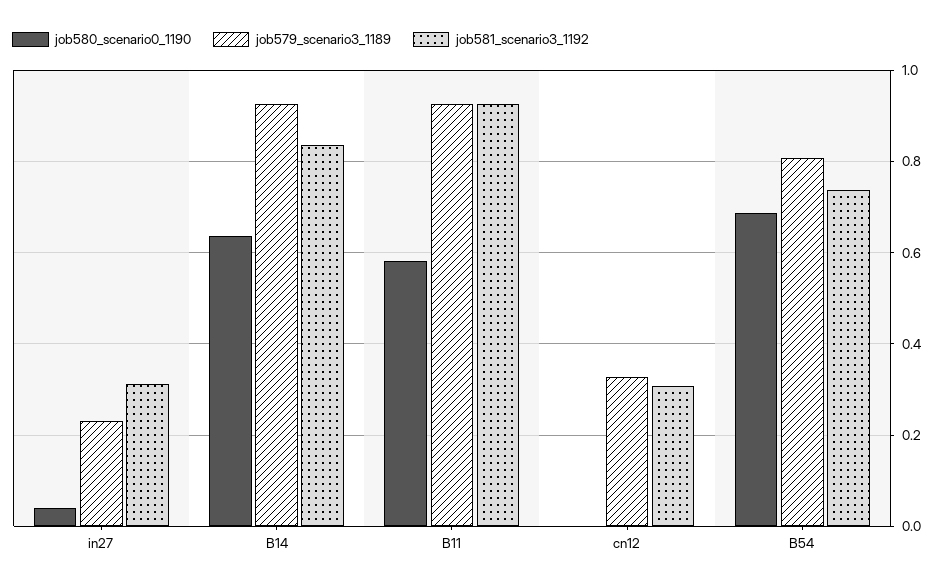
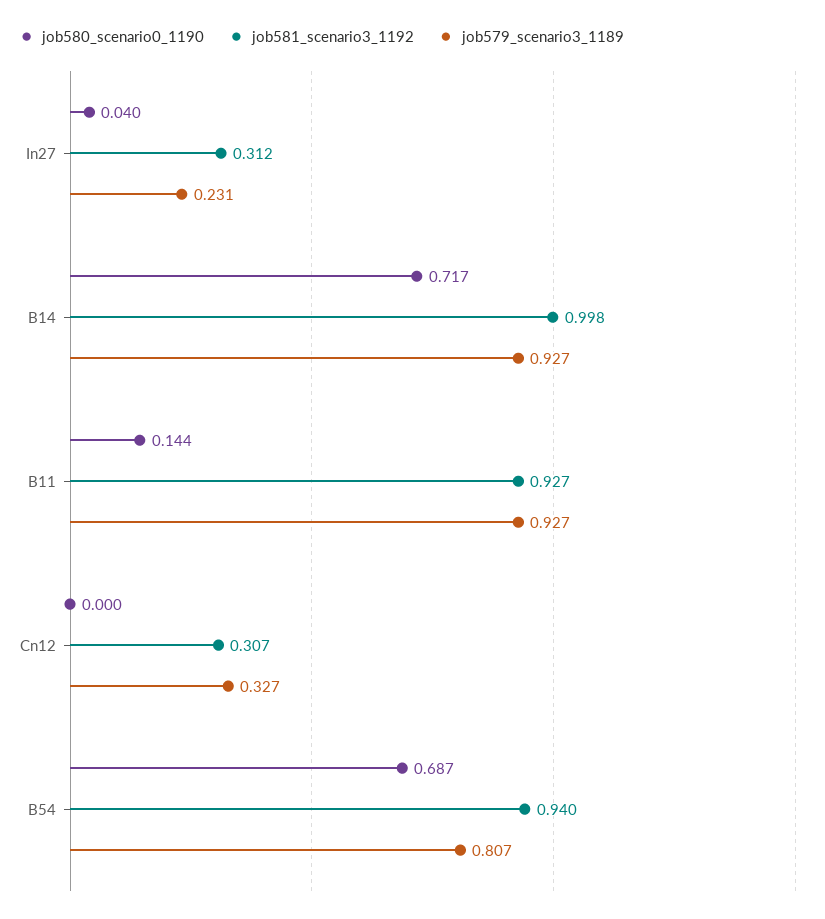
job580_scenario0_1190, B14: 0.64 -> 0.717
job581_scenario3_1192, B14: 0.84 -> 0.998
job580_scenario0_1190, B11: 0.58 -> 0.144
job581_scenario3_1192, B54: 0.74 -> 0.94

